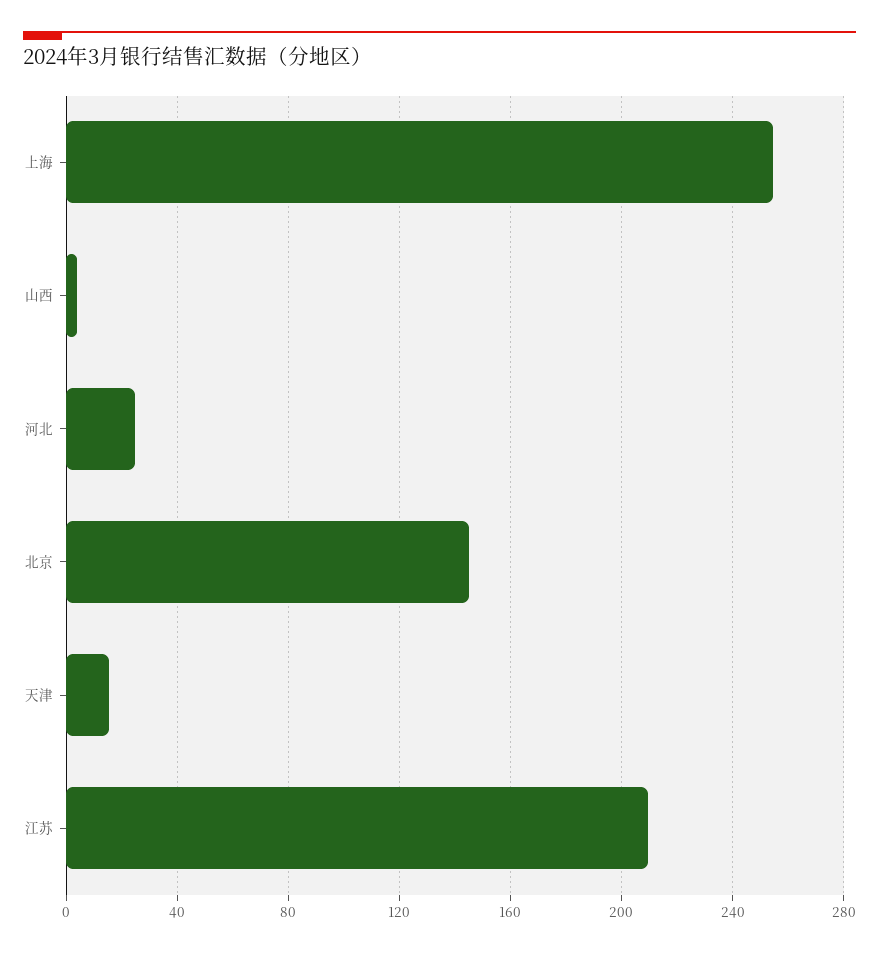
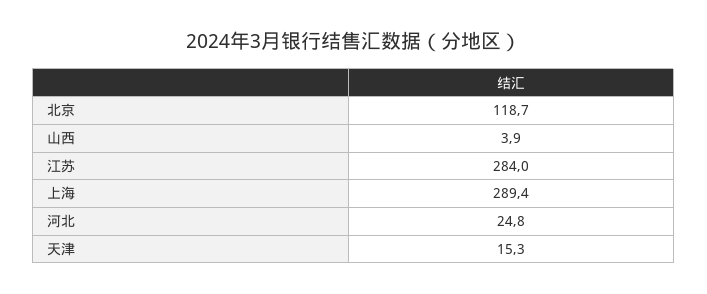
上海: 255 -> 289.4
北京: 145 -> 118.7
江苏: 210 -> 284

